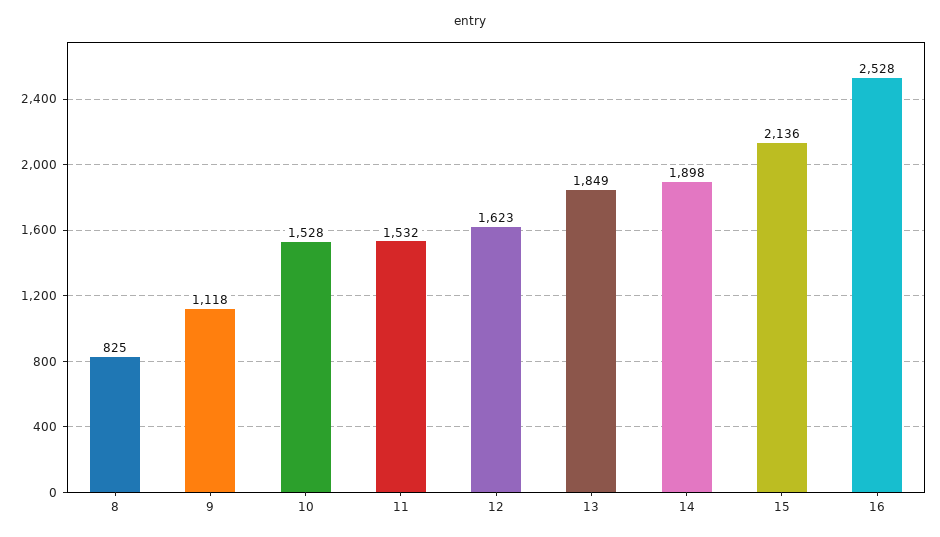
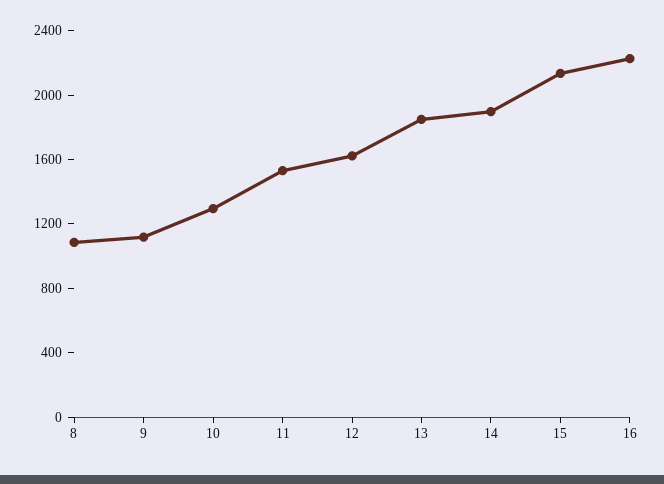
8: 825 -> 1100
10: 1528 -> 1300
16: 2528 -> 2200

